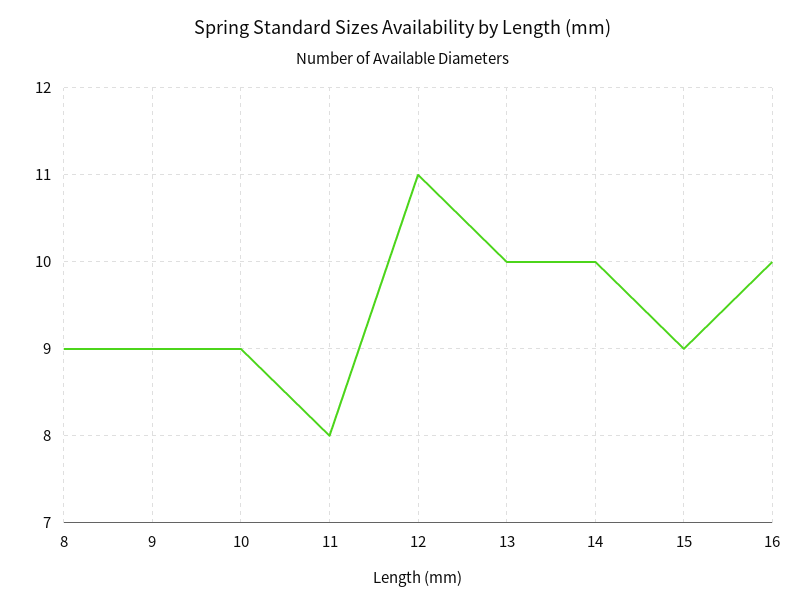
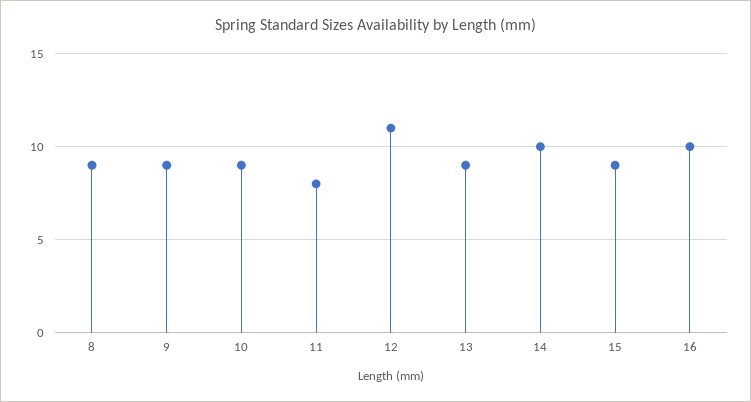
13: 10 -> 9

